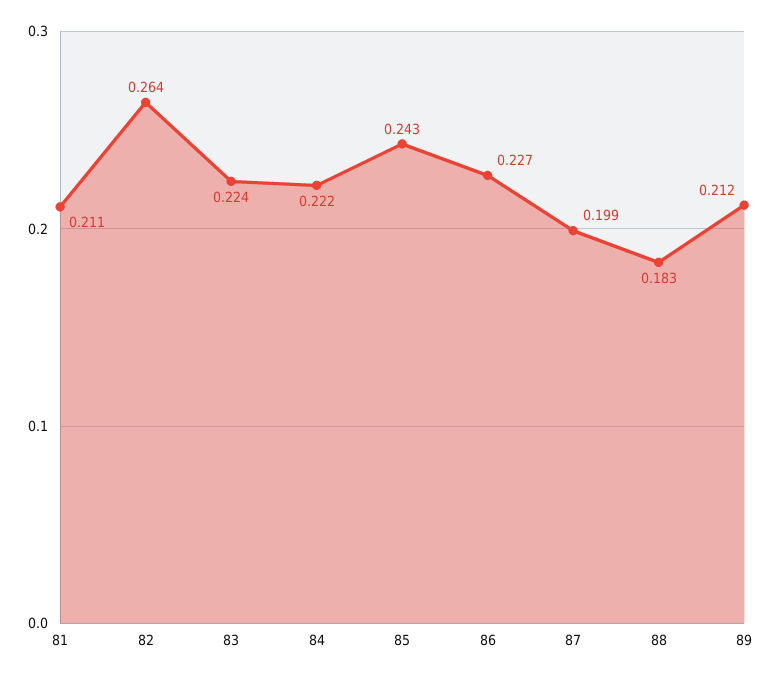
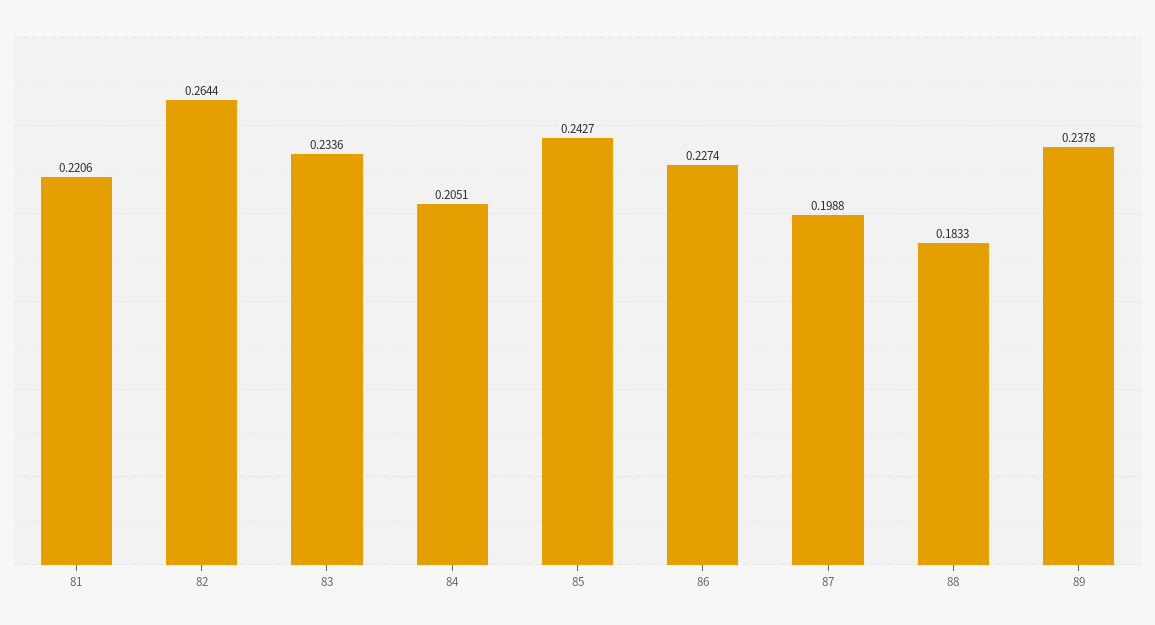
81: 0.211 -> 0.2206
83: 0.224 -> 0.2336
84: 0.222 -> 0.2051
89: 0.212 -> 0.2378

